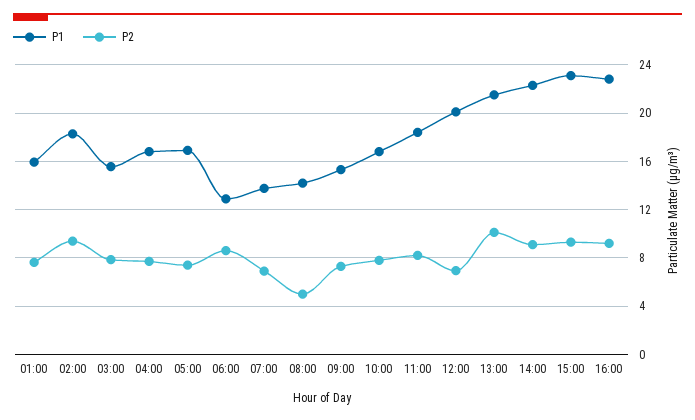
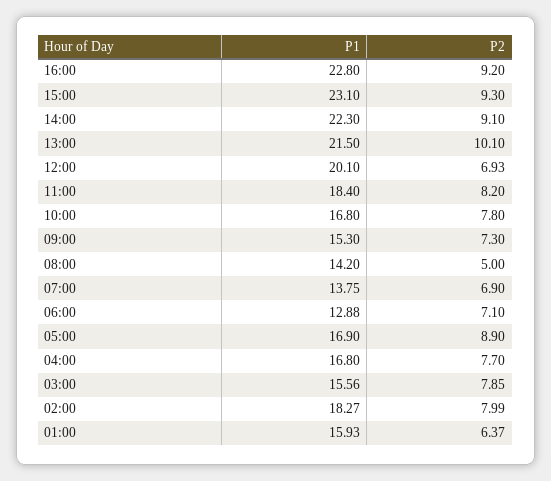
P2, 01:00: 7.5 -> 6.37
P2, 02:00: 9.5 -> 7.99
P2, 05:00: 7.5 -> 8.9
P2, 06:00: 8.5 -> 7.1

